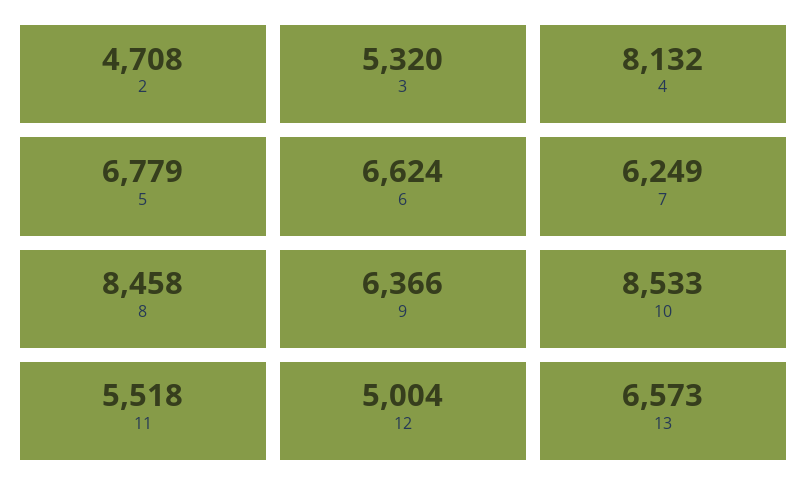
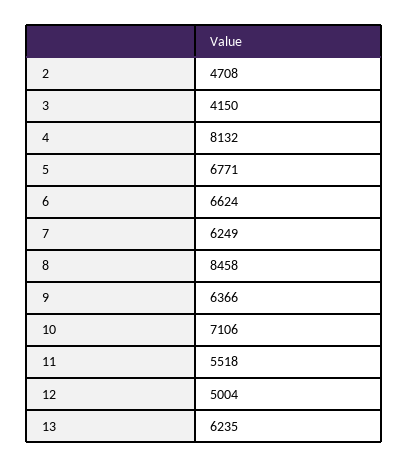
3: 5320 -> 4150
5: 6779 -> 6771
10: 8533 -> 7106
13: 6573 -> 6235

